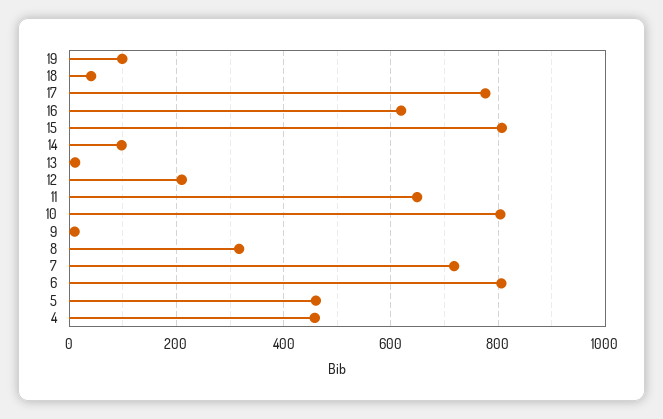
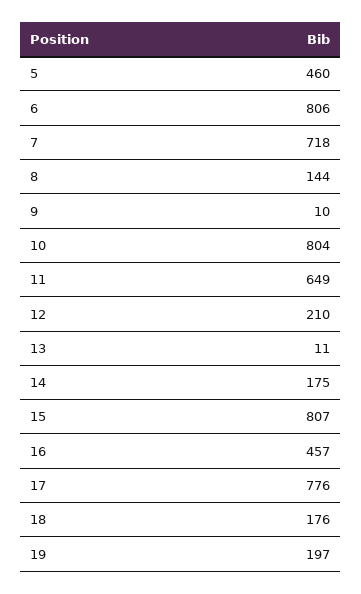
19: 100 -> 197
18: 40 -> 176
16: 620 -> 457
14: 100 -> 175
8: 320 -> 144
4: 460 -> none

